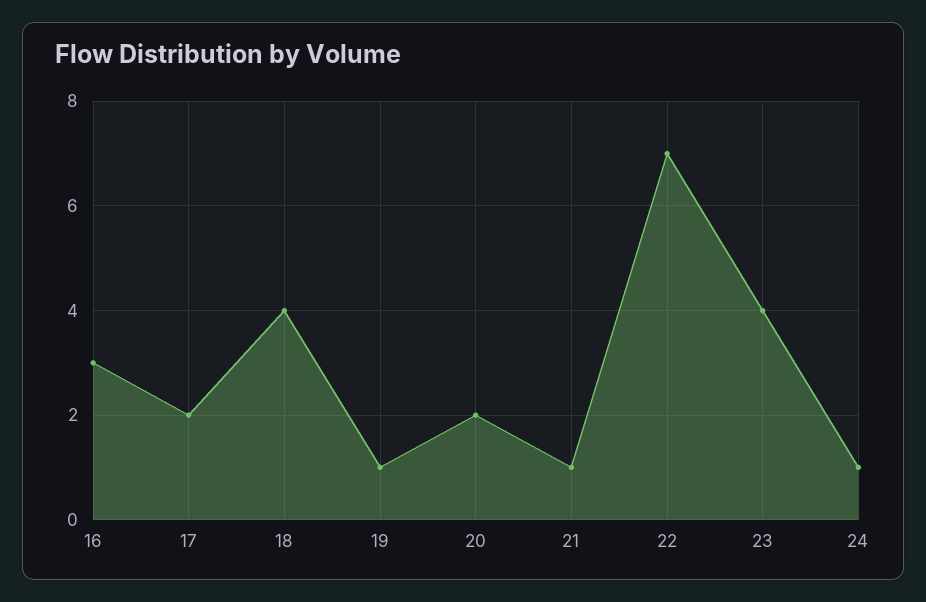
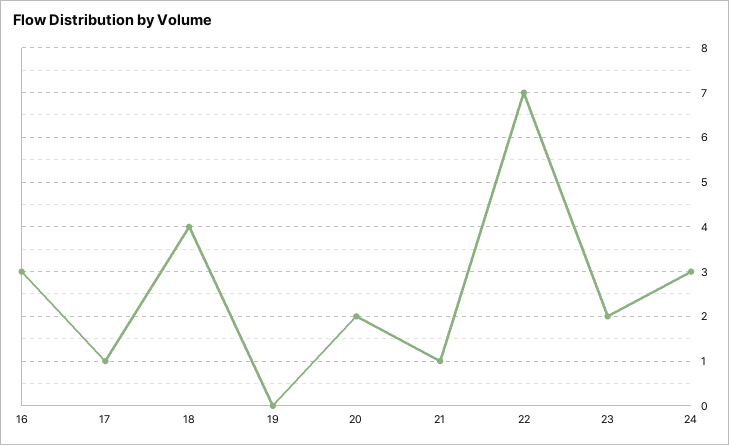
17: 2 -> 1
19: 1 -> 0
23: 4 -> 2
24: 1 -> 3

